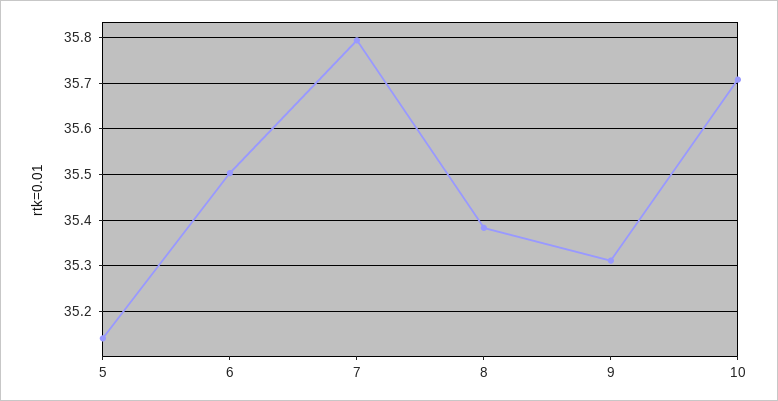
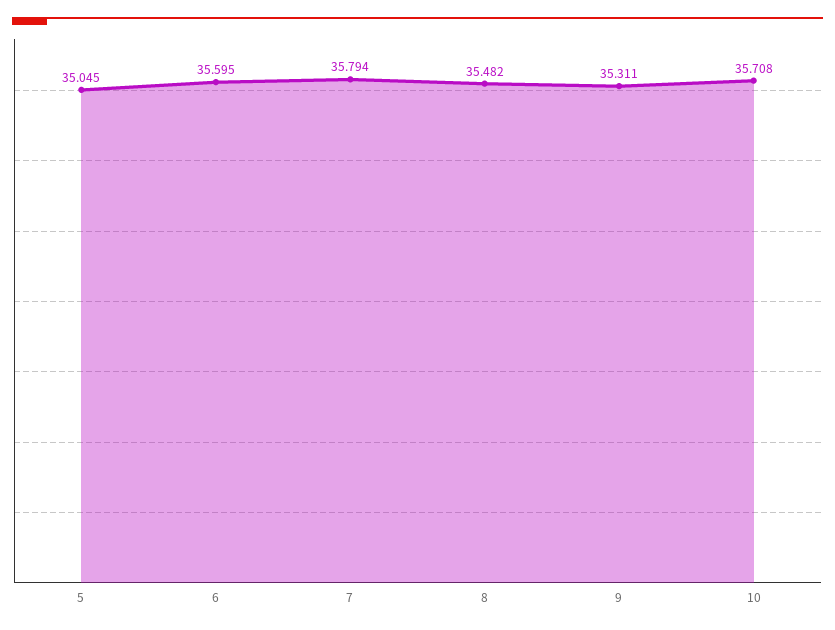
5: 35.14 -> 35.045
6: 35.5 -> 35.595
8: 35.38 -> 35.482

